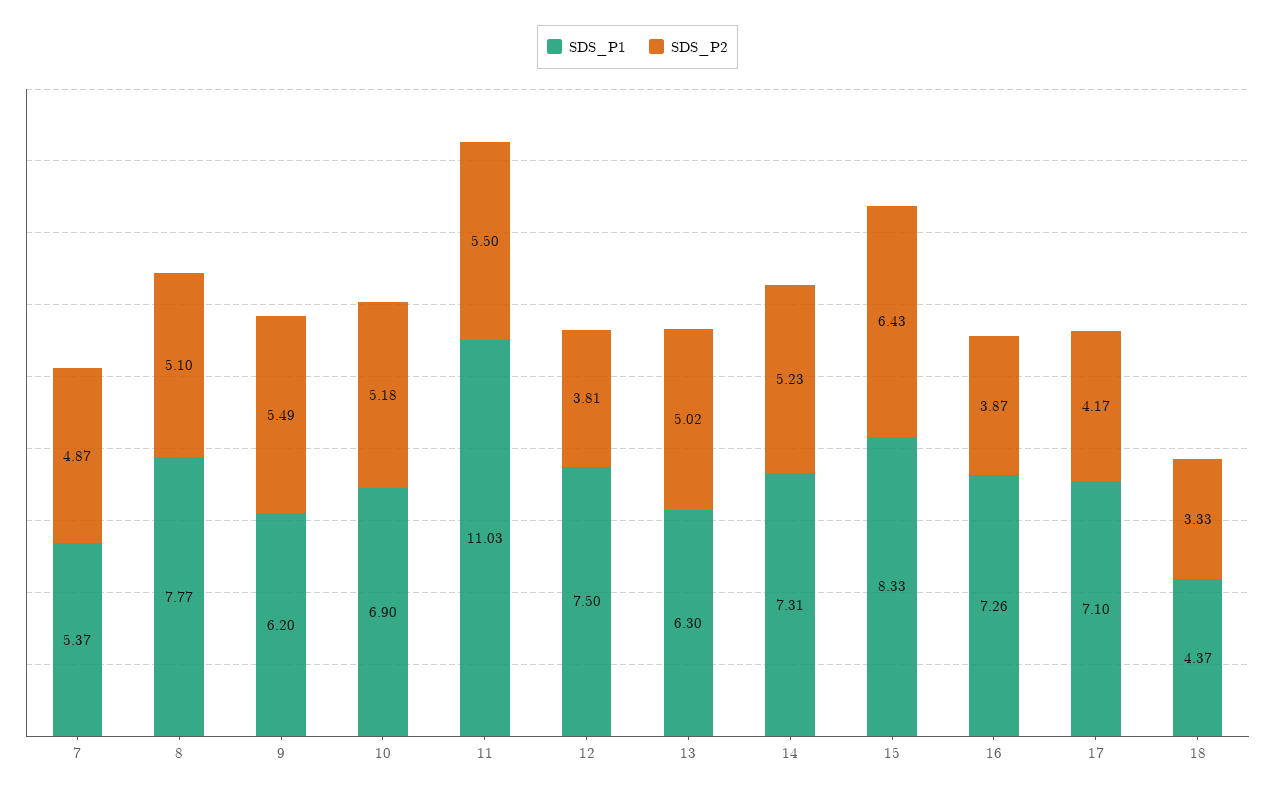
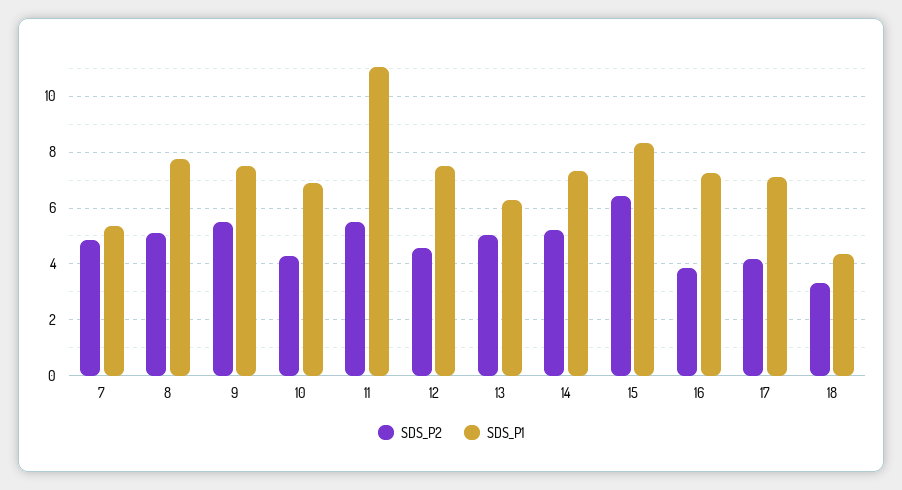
SDS_P1, 9: 6.2 -> 7.5
SDS_P2, 10: 5.18 -> 4.25
SDS_P2, 12: 3.81 -> 4.5

